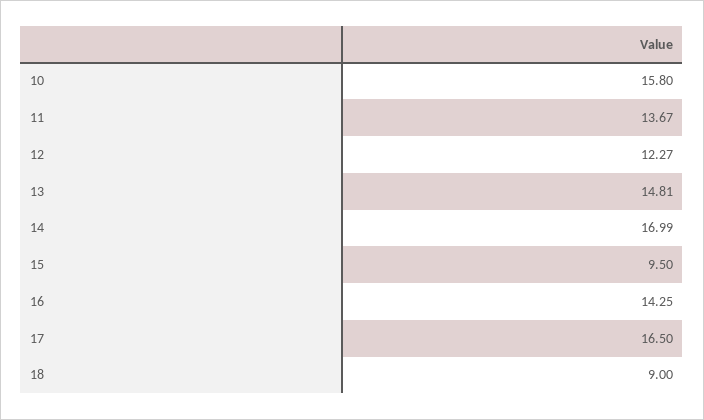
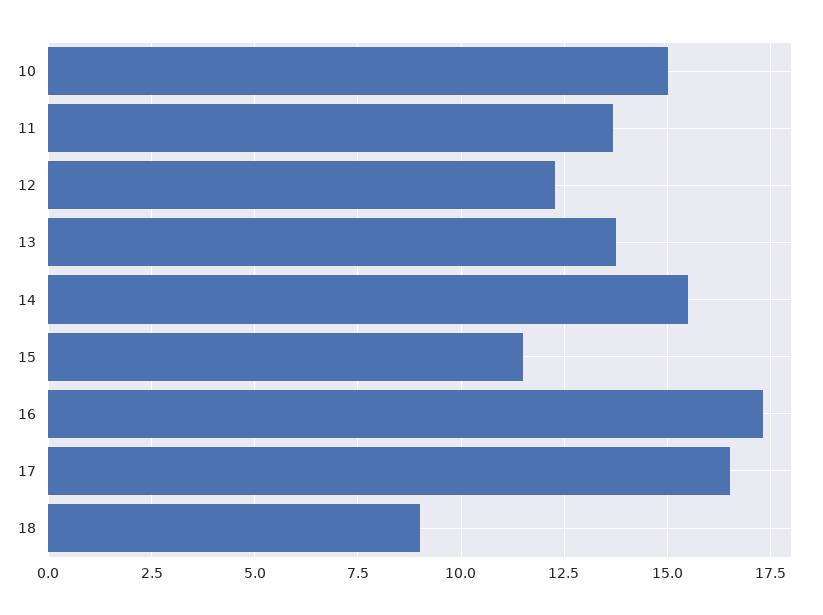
10: 15.8 -> 15
13: 14.81 -> 13.75
14: 16.99 -> 15.5
15: 9.5 -> 11.5
16: 14.25 -> 17.25

